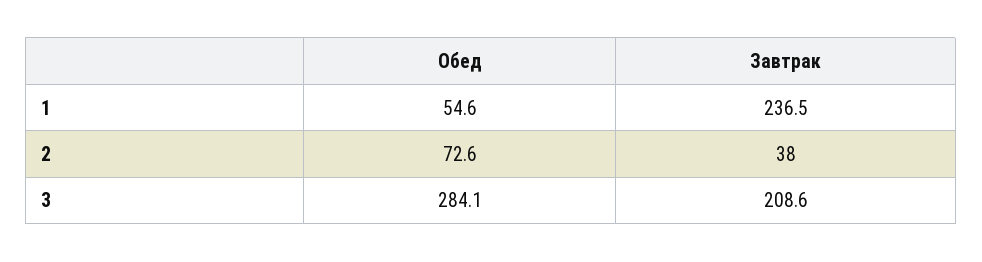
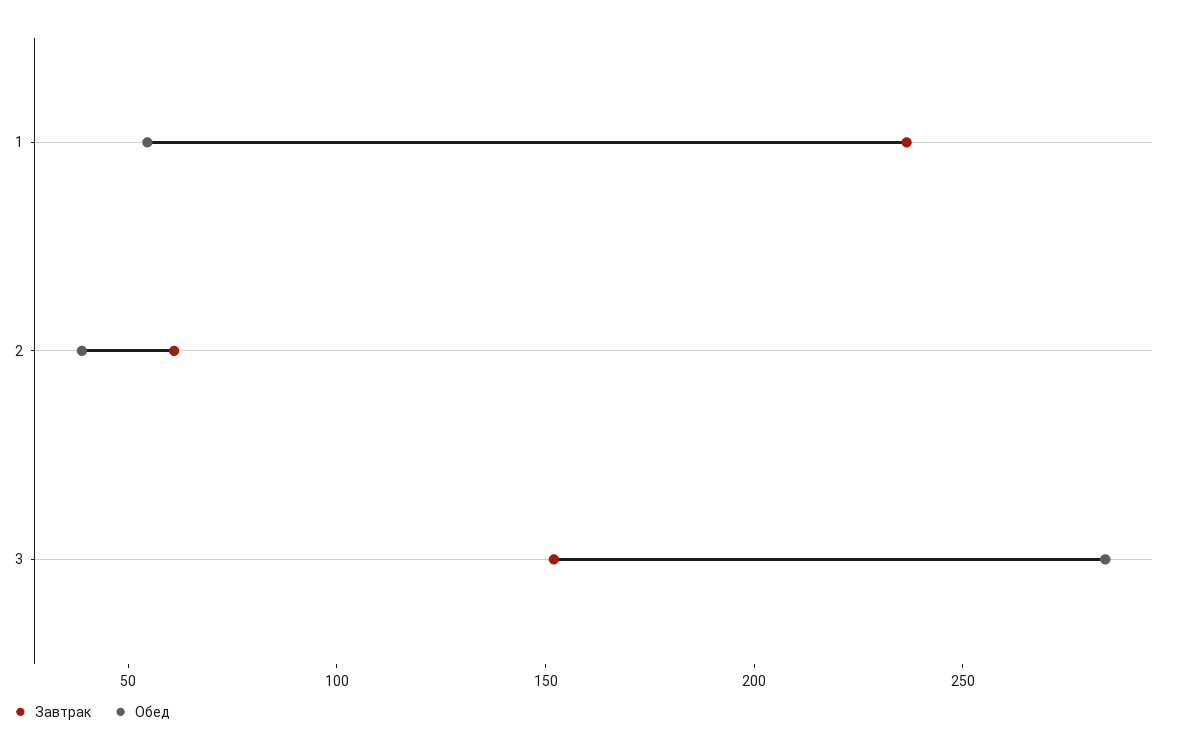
Обед, 2: 72.6 -> 40
Завтрак, 2: 38 -> 60
Завтрак, 3: 208.6 -> 150

